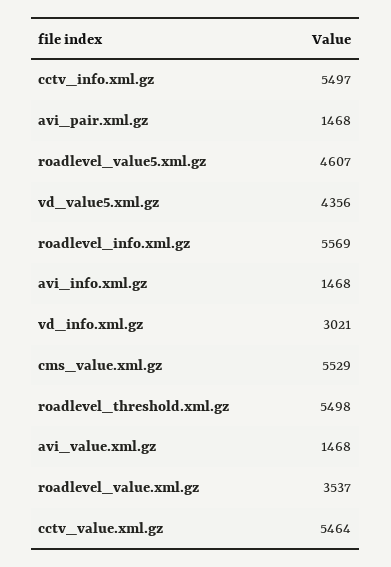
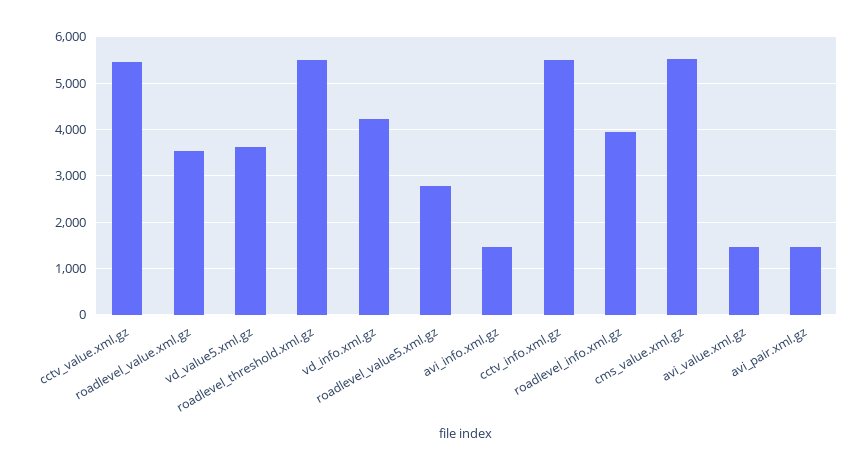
roadlevel_value5.xml.gz: 4607 -> 2800
vd_value5.xml.gz: 4356 -> 3600
roadlevel_info.xml.gz: 5569 -> 4000
vd_info.xml.gz: 3021 -> 4200

